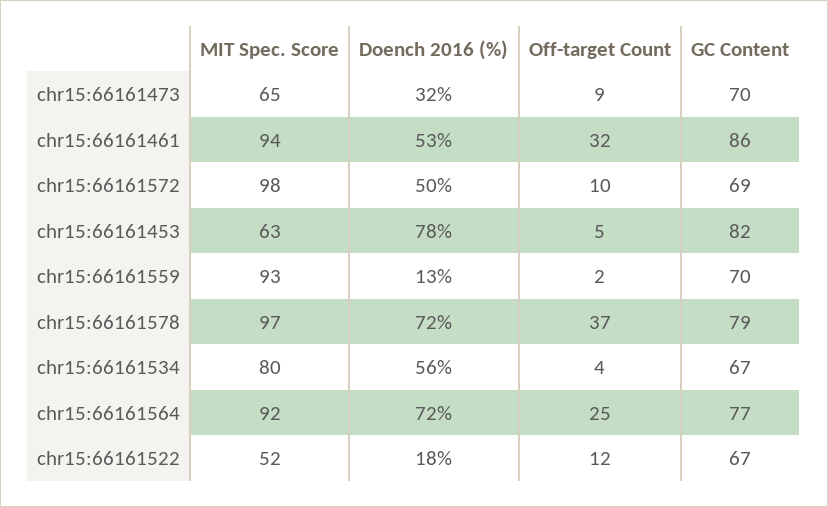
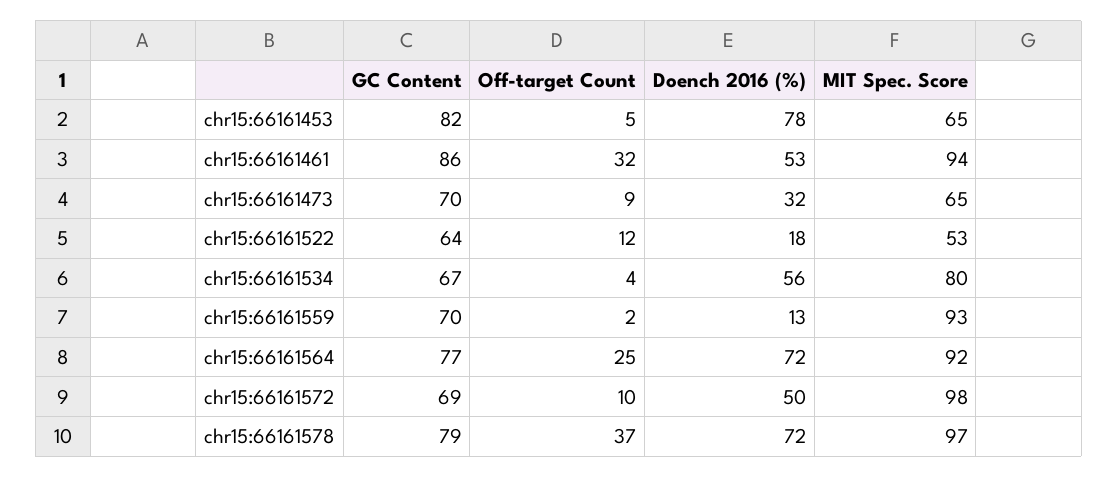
MIT Spec. Score, chr15:66161453: 63 -> 65
MIT Spec. Score, chr15:66161522: 52 -> 53
GC Content, chr15:66161522: 67 -> 64

